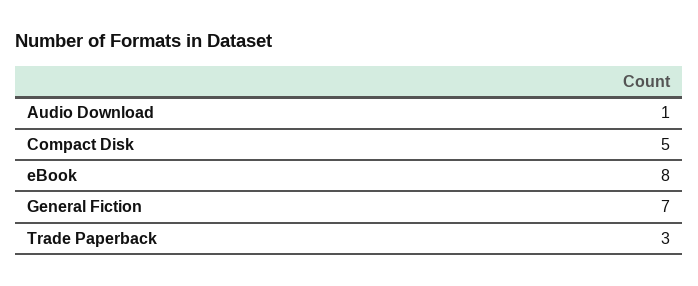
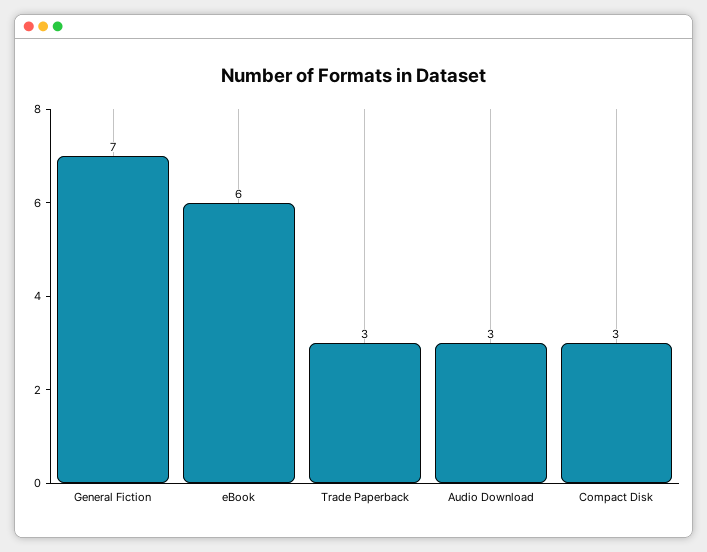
Audio Download: 1 -> 3
Compact Disk: 5 -> 3
eBook: 8 -> 6

